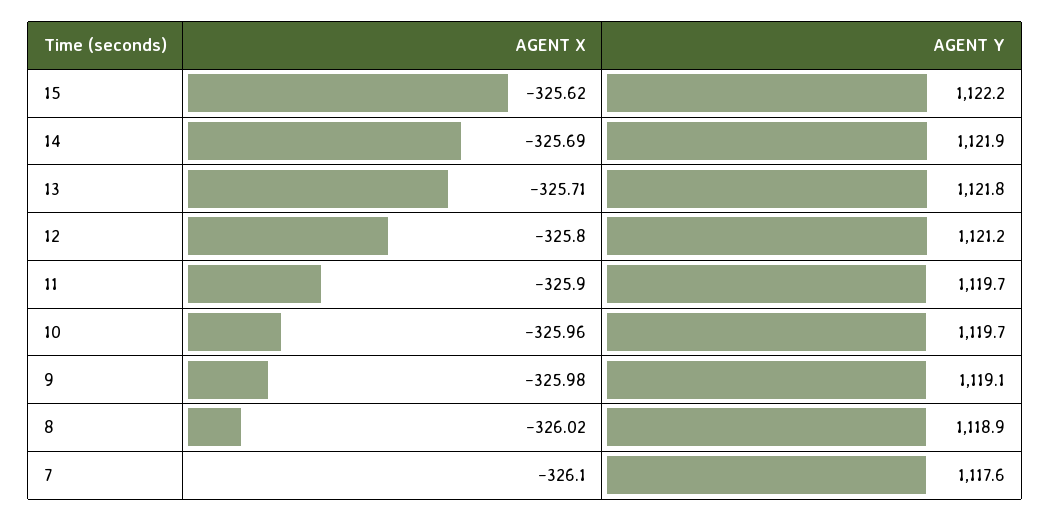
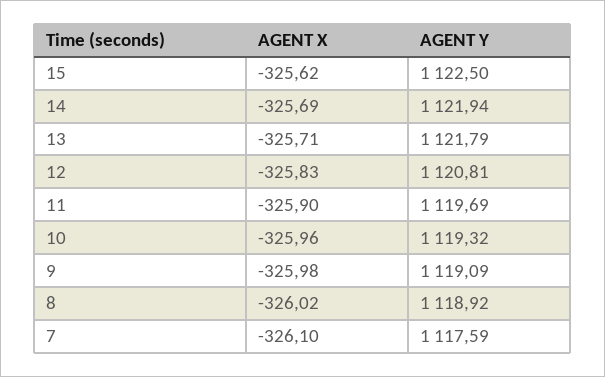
AGENT Y, 15: 1122.2 -> 1122.5
AGENT X, 12: -325.8 -> -325.83
AGENT Y, 12: 1121.2 -> 1120.81
AGENT Y, 10: 1119.7 -> 1119.32

